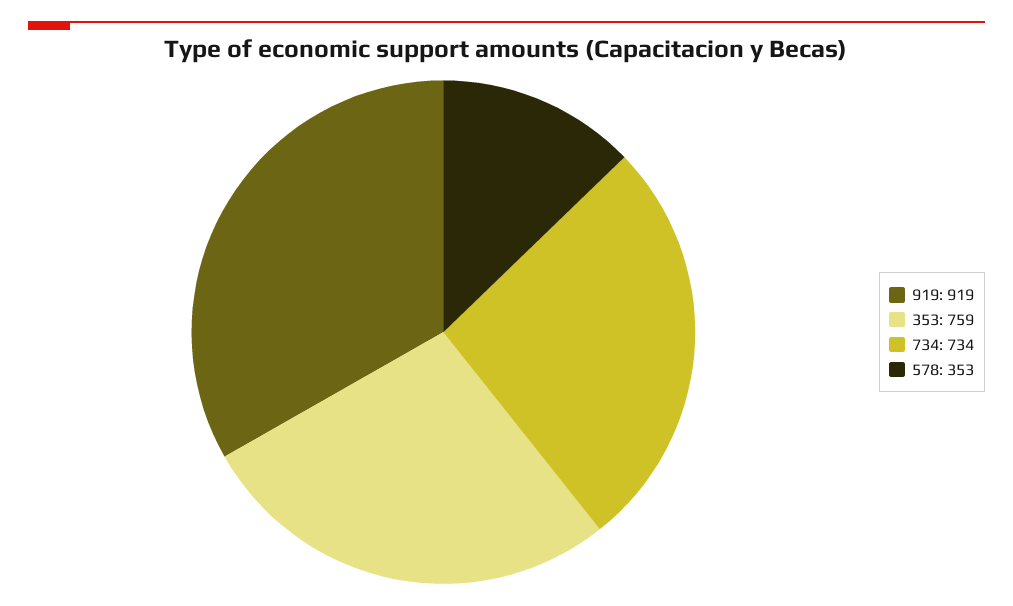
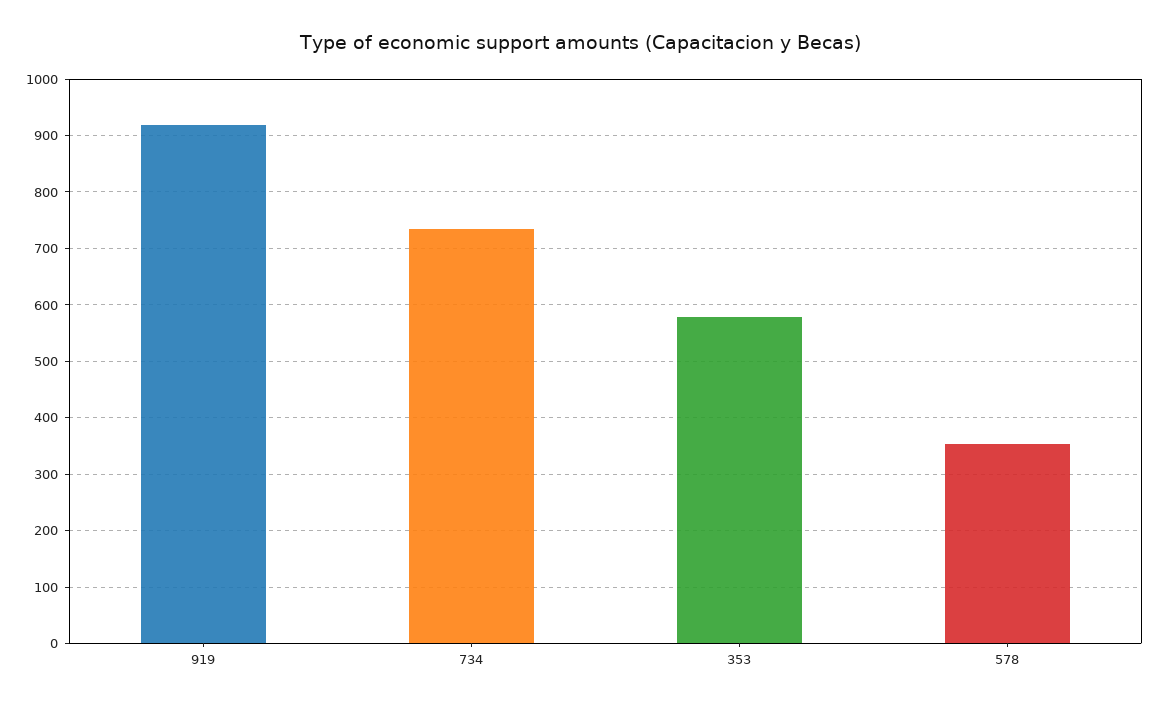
353: 759 -> 580

